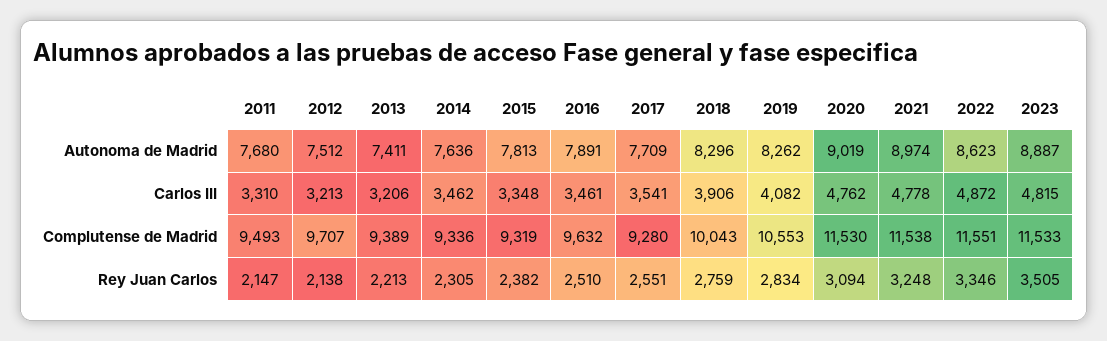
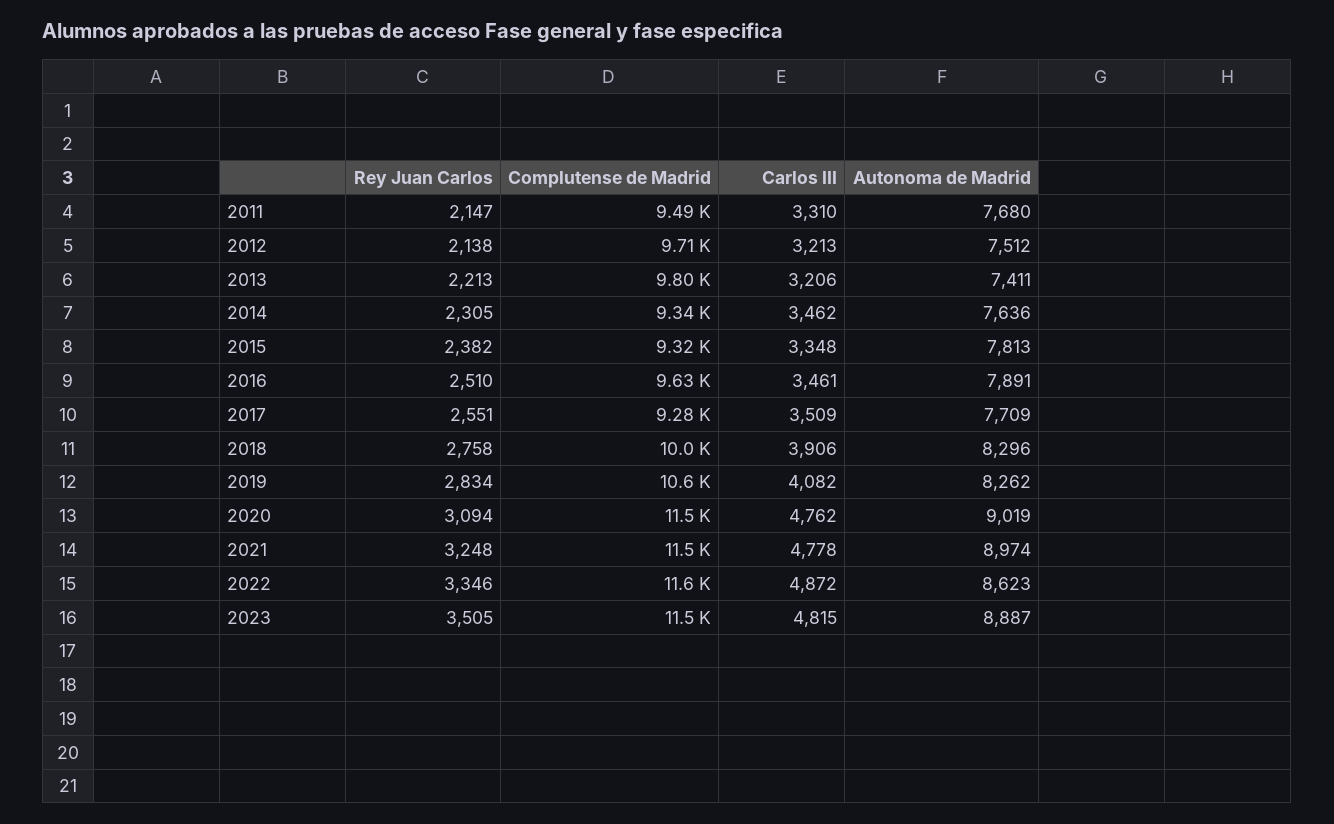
2017, Carlos III: 3541 -> 3509
2013, Complutense de Madrid: 9389 -> 9800
2018, Rey Juan Carlos: 2759 -> 2758

